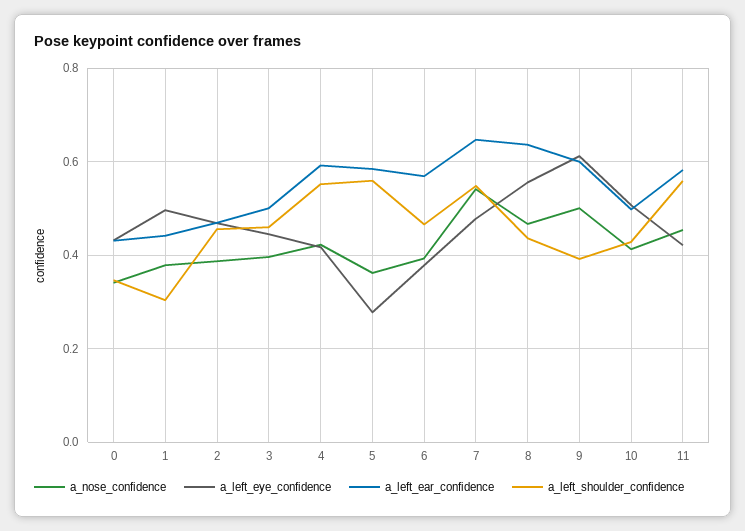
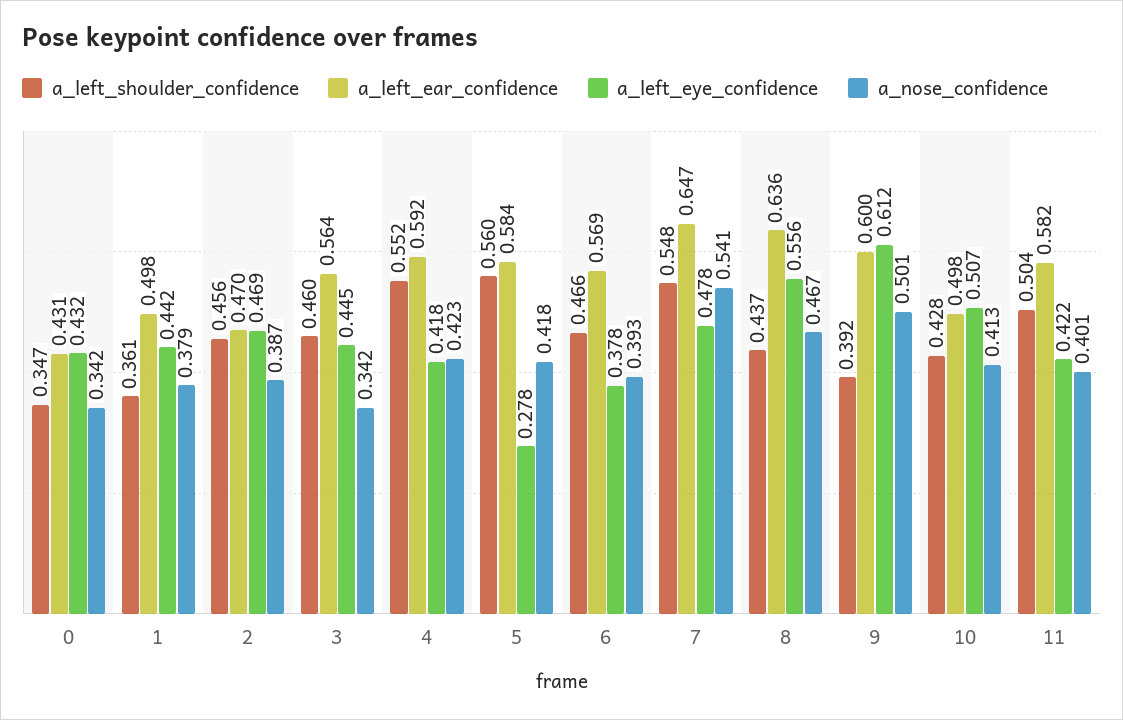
a_left_eye_confidence, 1: 0.5 -> 0.442
a_left_ear_confidence, 1: 0.44 -> 0.498
a_left_shoulder_confidence, 1: 0.3 -> 0.361
a_nose_confidence, 3: 0.4 -> 0.342
a_left_ear_confidence, 3: 0.5 -> 0.564
a_nose_confidence, 5: 0.36 -> 0.418
a_nose_confidence, 11: 0.46 -> 0.401
a_left_shoulder_confidence, 11: 0.56 -> 0.504

